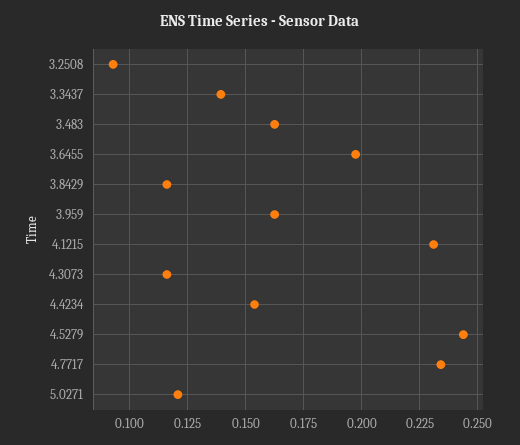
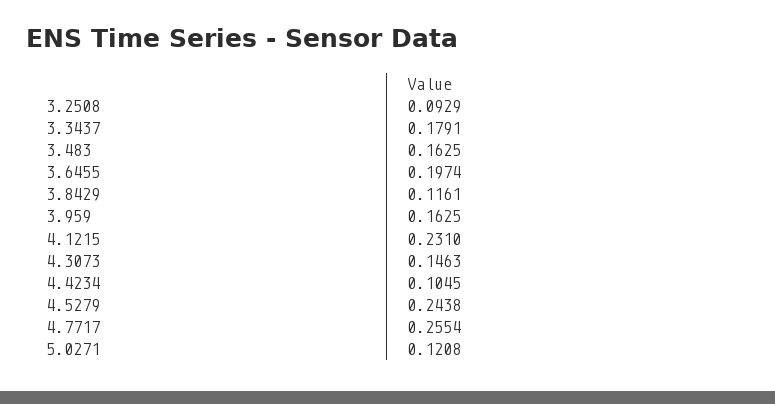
3.3437: 0.14 -> 0.1791
4.3073: 0.115 -> 0.1463
4.4234: 0.155 -> 0.1045
4.7717: 0.235 -> 0.2554

